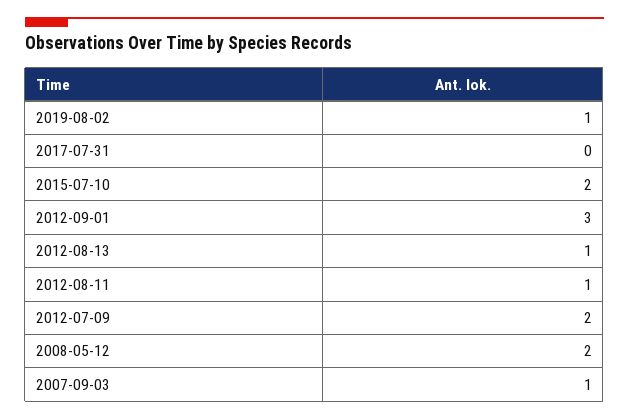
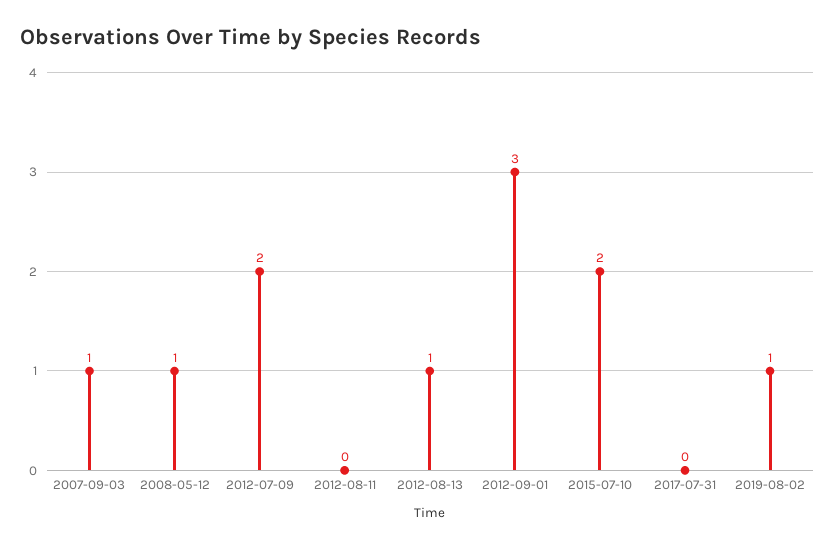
2012-08-11: 1 -> 0
2008-05-12: 2 -> 1

